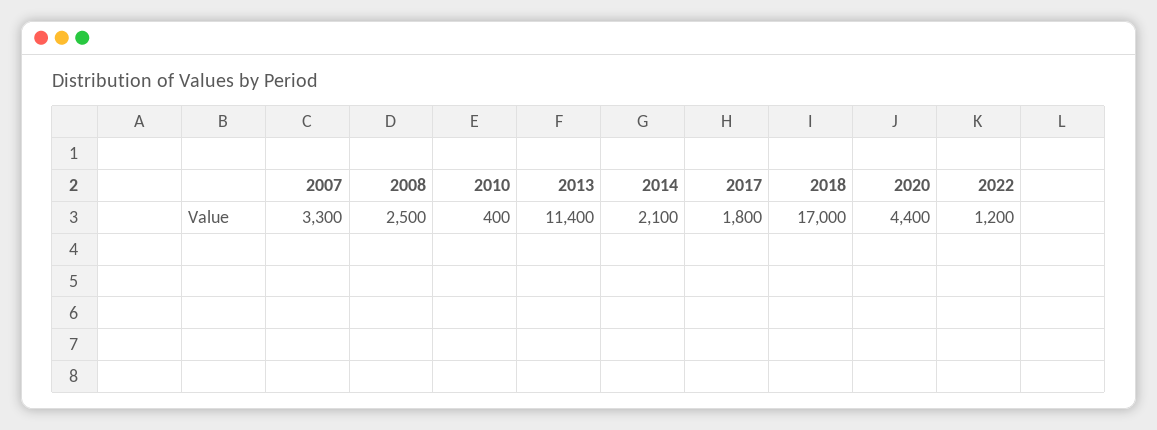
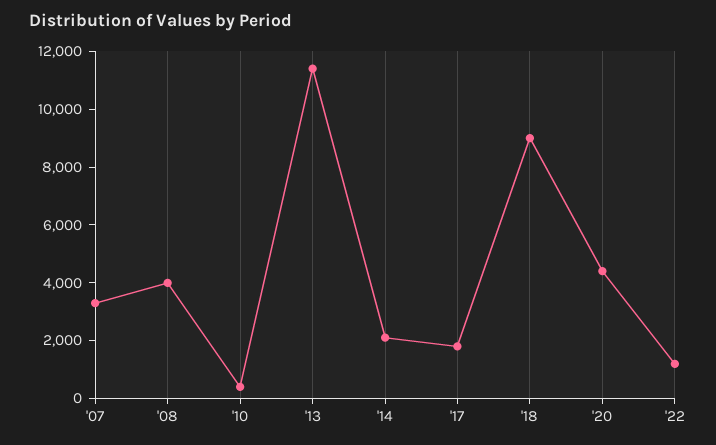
2008: 2500 -> 4000
2018: 17000 -> 9000

